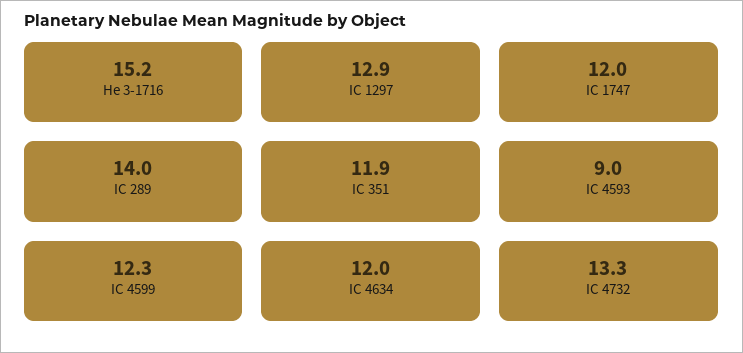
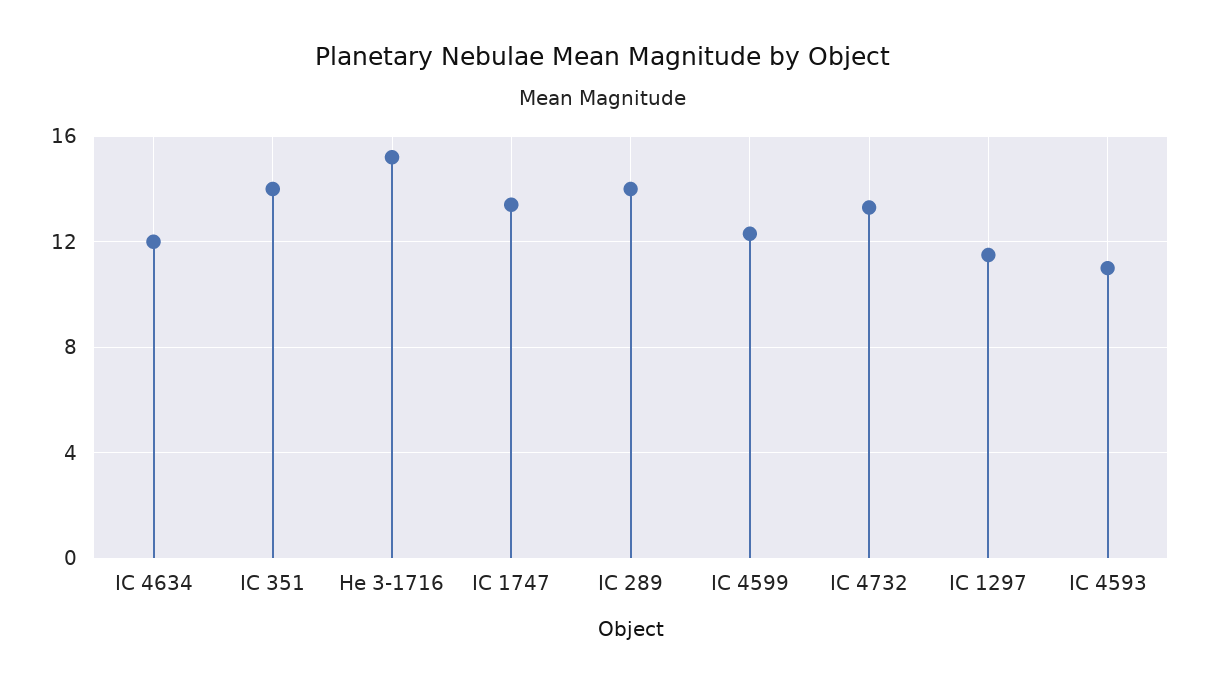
IC 1297: 12.9 -> 11.5
IC 1747: 12 -> 13.5
IC 351: 11.9 -> 14
IC 4593: 9 -> 11

